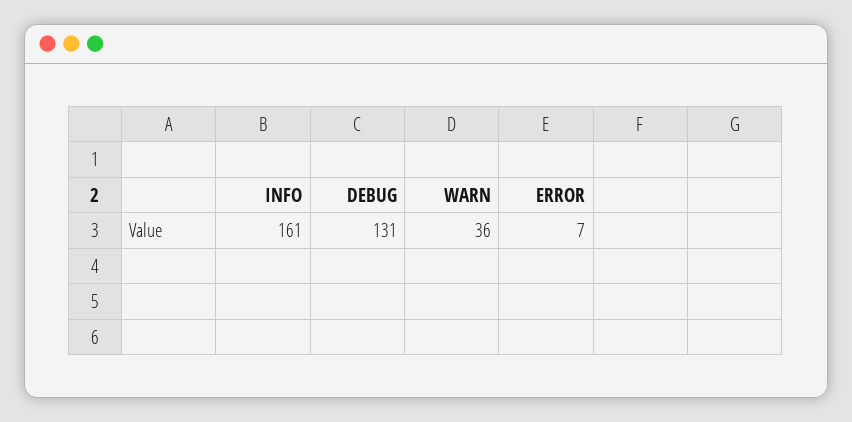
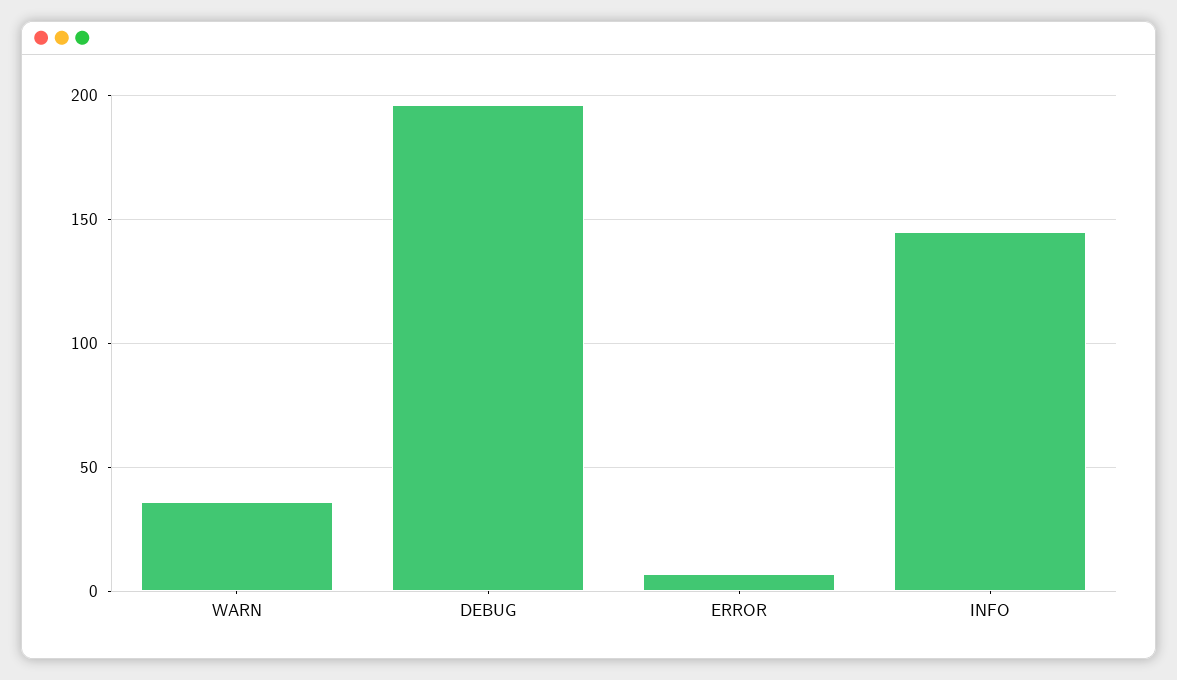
INFO: 161 -> 145
DEBUG: 131 -> 195

